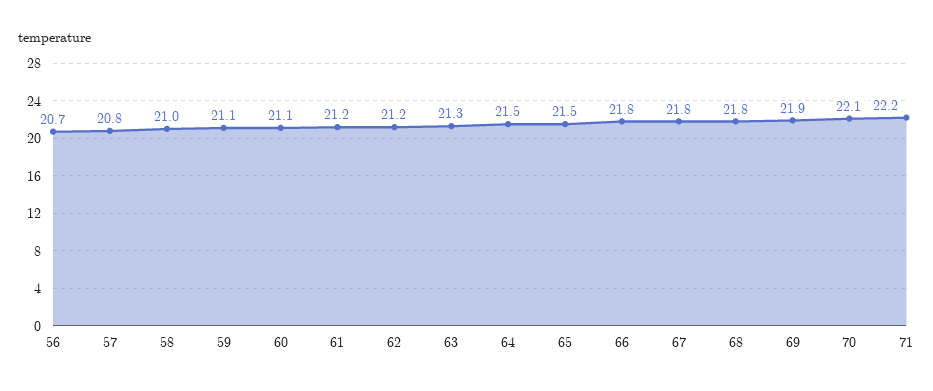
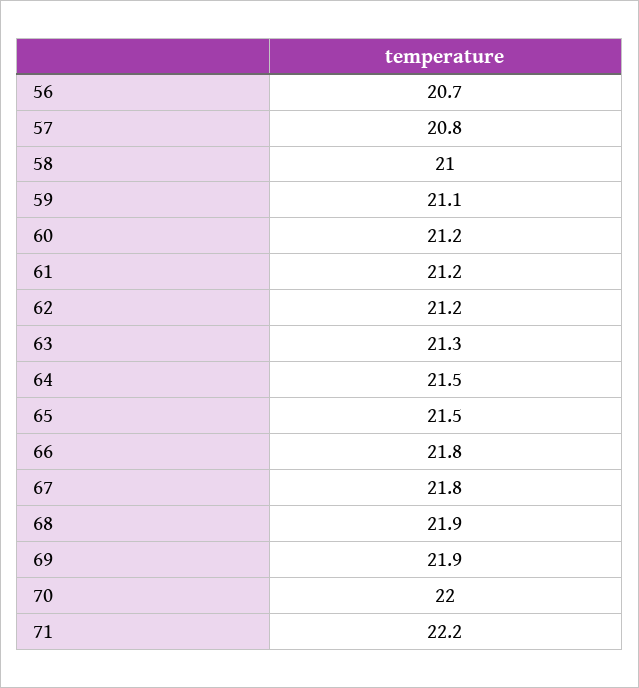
60: 21.1 -> 21.2
68: 21.8 -> 21.9
70: 22.1 -> 22

